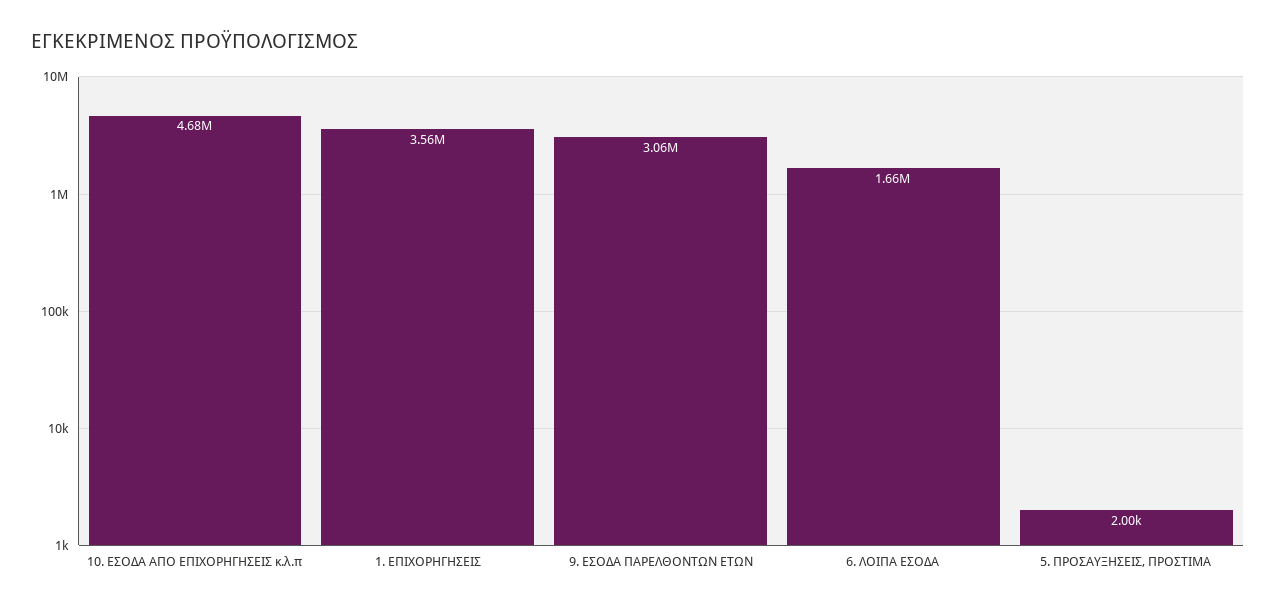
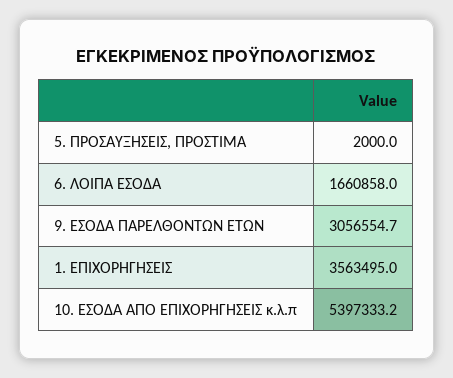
10. ΕΣΟΔΑ ΑΠΟ ΕΠΙΧΟΡΗΓΗΣΕΙΣ κ.λ.π: 4680000 -> 5397333.2

